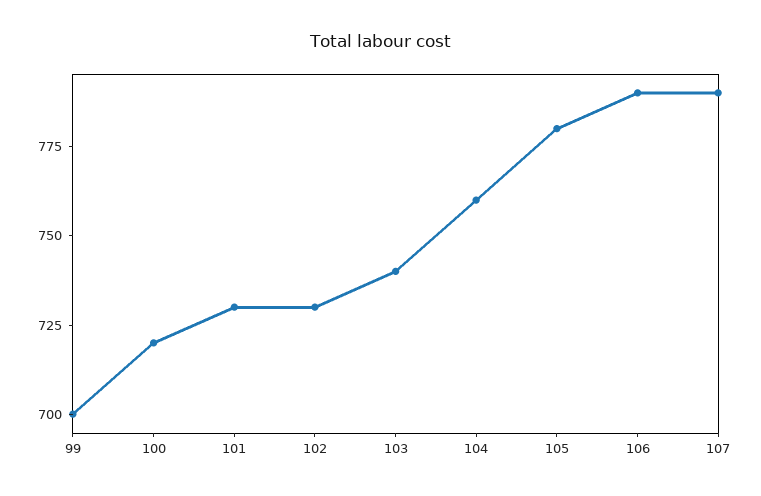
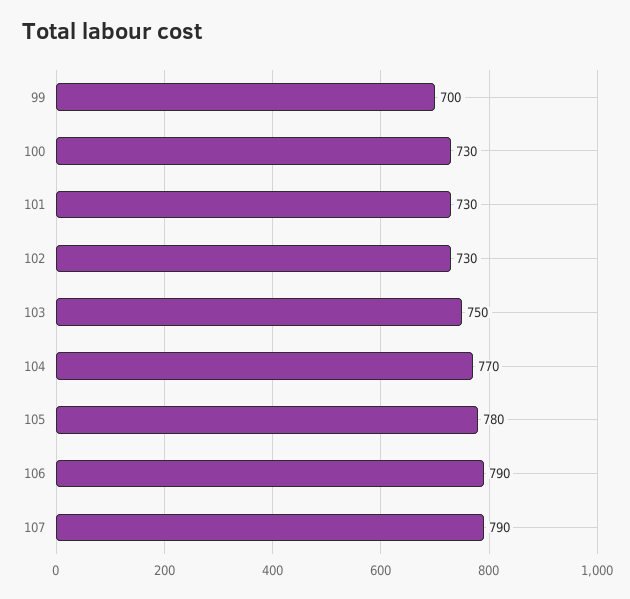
100: 720 -> 730
103: 740 -> 750
104: 760 -> 770

